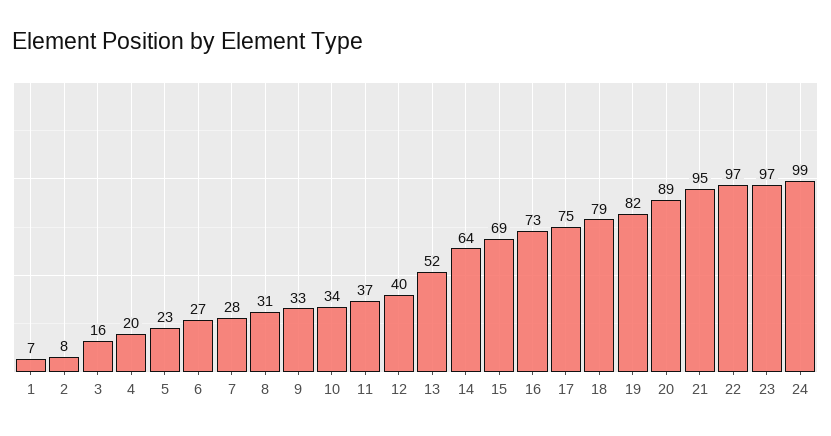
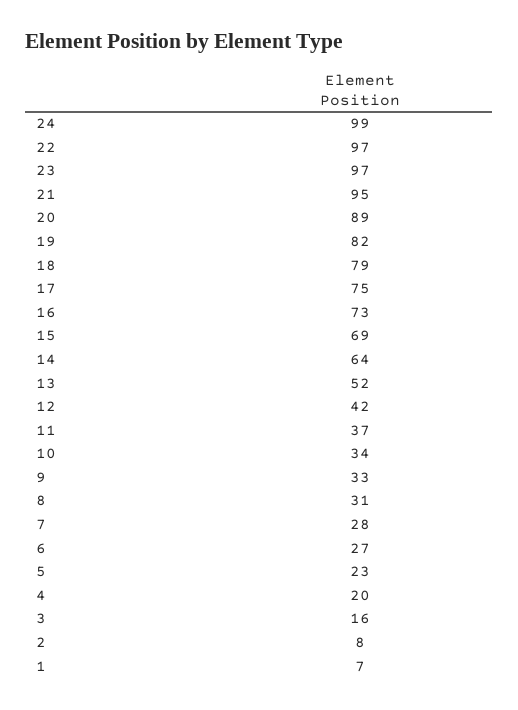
12: 40 -> 42

